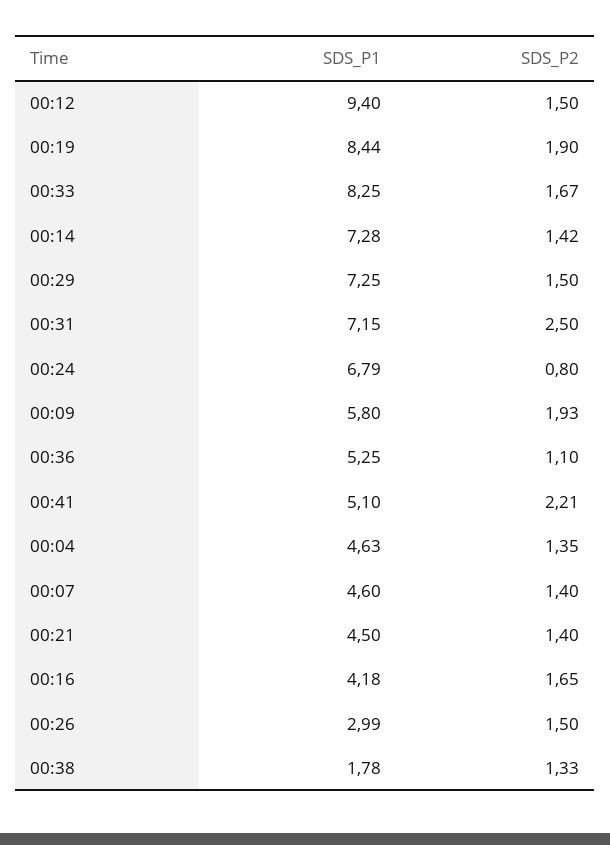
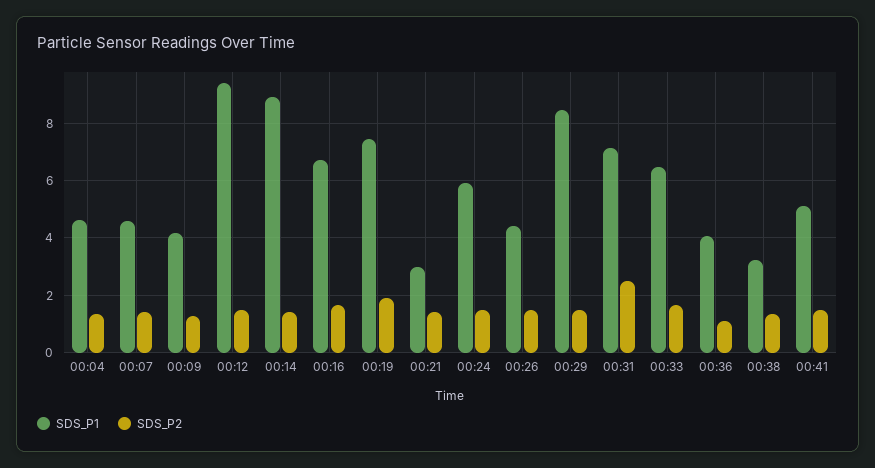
SDS_P1, 00:19: 8.44 -> 7.5
SDS_P1, 00:33: 8.25 -> 6.5
SDS_P1, 00:14: 7.28 -> 9
SDS_P1, 00:29: 7.25 -> 8.5
SDS_P1, 00:24: 6.79 -> 6
SDS_P2, 00:24: 0.8 -> 1.5
SDS_P1, 00:09: 5.8 -> 4.25
SDS_P2, 00:09: 1.93 -> 1.25
SDS_P1, 00:36: 5.25 -> 4
SDS_P2, 00:41: 2.21 -> 1.5
SDS_P1, 00:21: 4.5 -> 3
SDS_P1, 00:16: 4.18 -> 6.75
SDS_P1, 00:26: 2.99 -> 4.5
SDS_P1, 00:38: 1.78 -> 3.25

